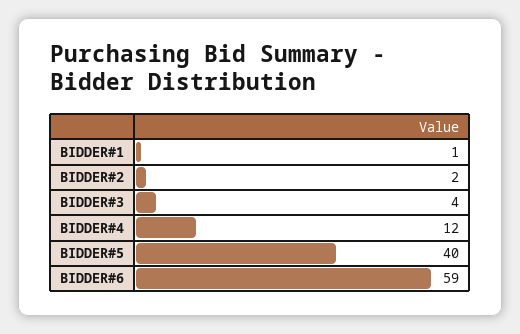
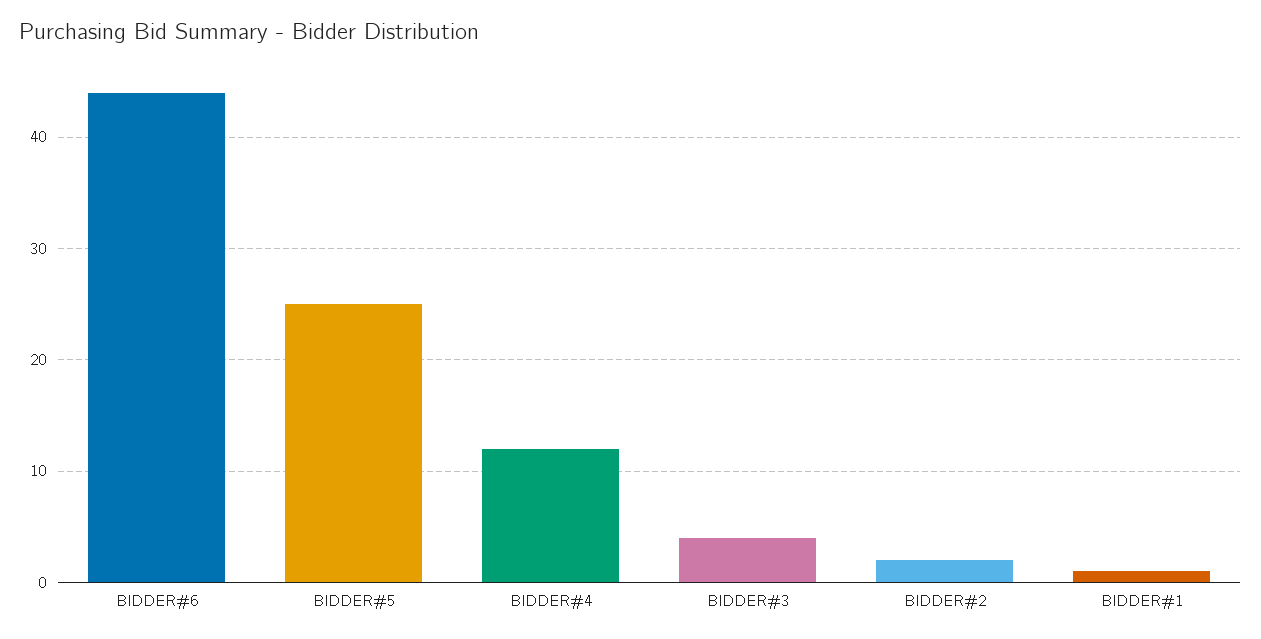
BIDDER#5: 40 -> 25
BIDDER#6: 59 -> 44

